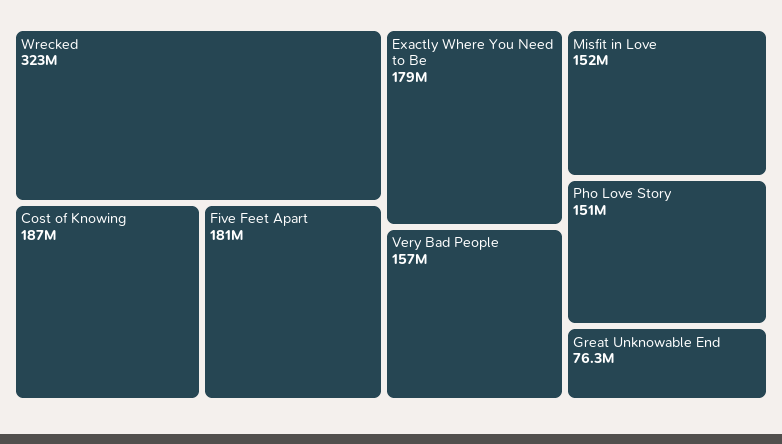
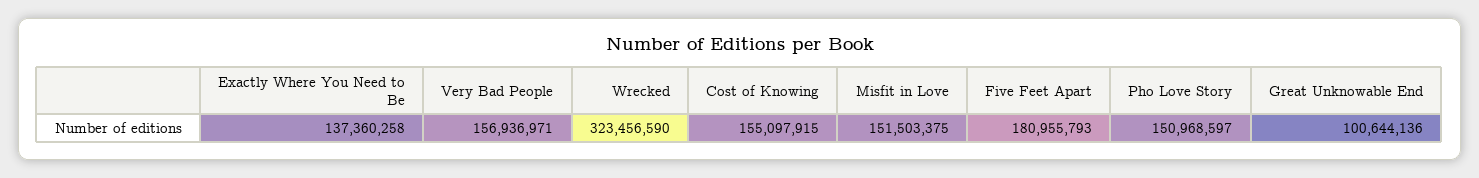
Cost of Knowing: 187000000 -> 155097915
Exactly Where You Need to Be: 179000000 -> 137360258
Great Unknowable End: 76300000 -> 100644136

